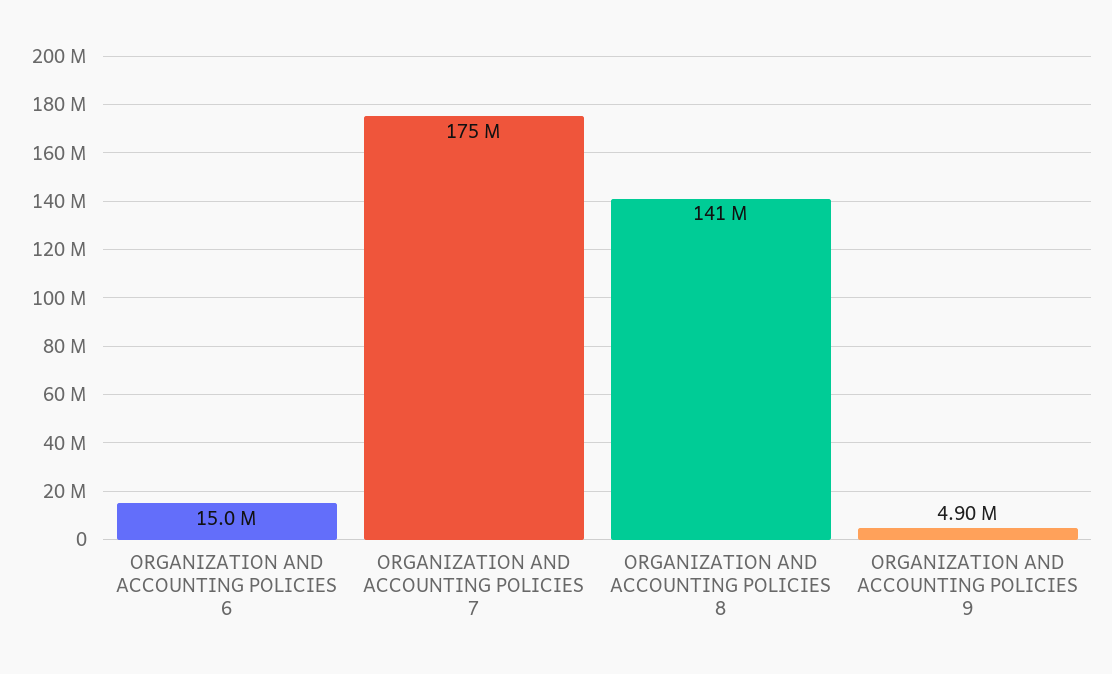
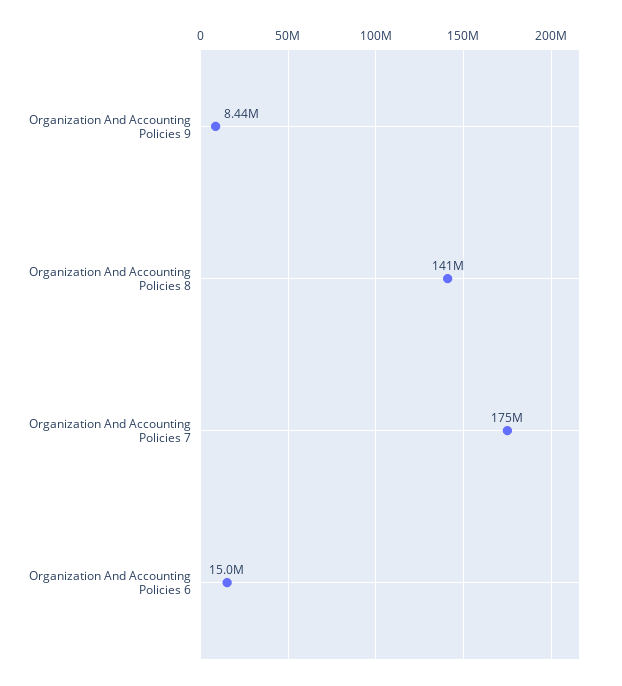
ORGANIZATION AND ACCOUNTING POLICIES 9: 4900000 -> 8440000

